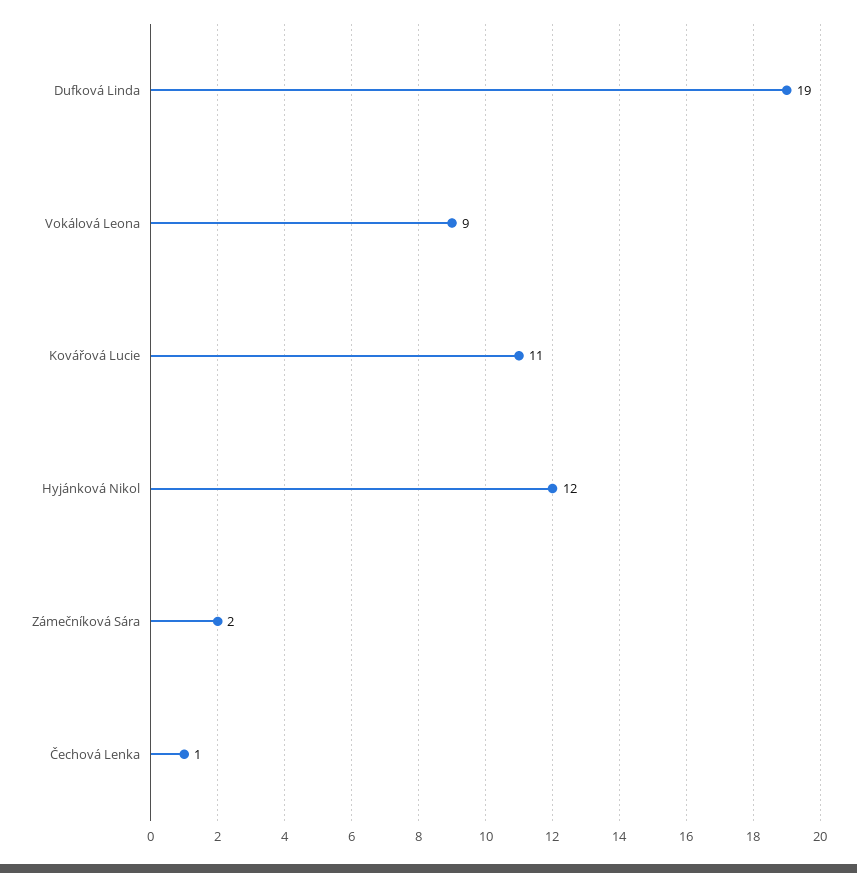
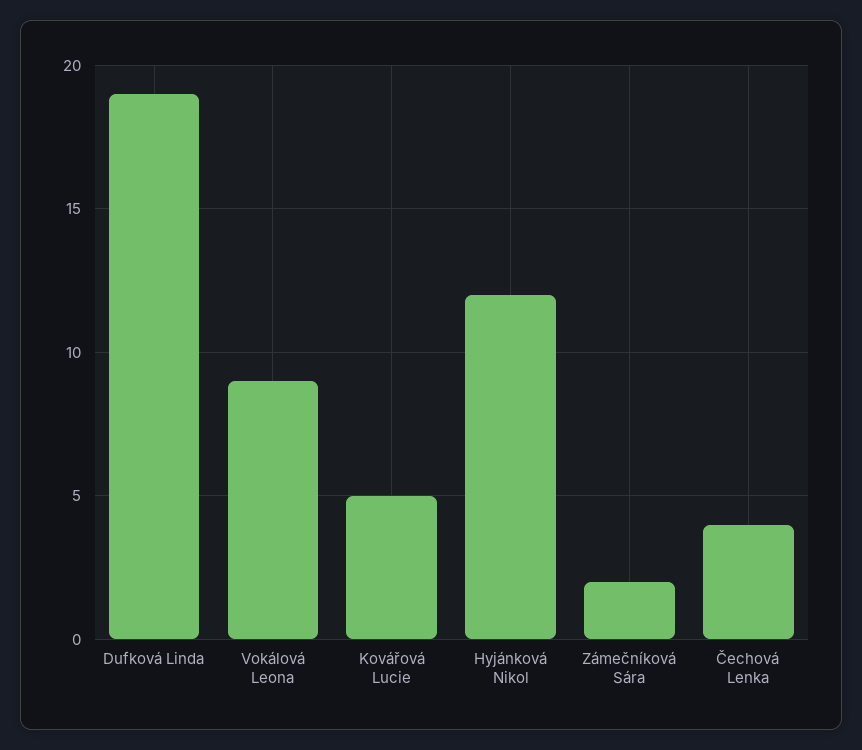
Kovářová Lucie: 11 -> 5
Čechová Lenka: 1 -> 4

